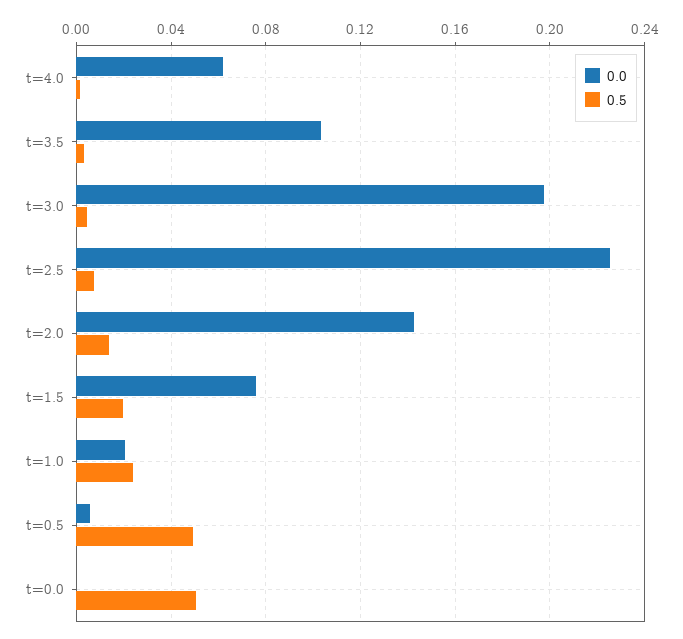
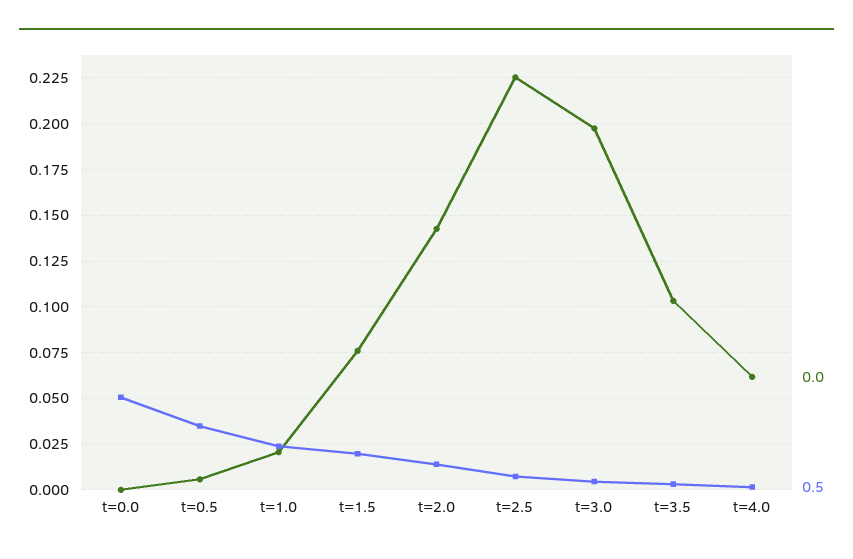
0.5, t=0.5: 0.05 -> 0.035

